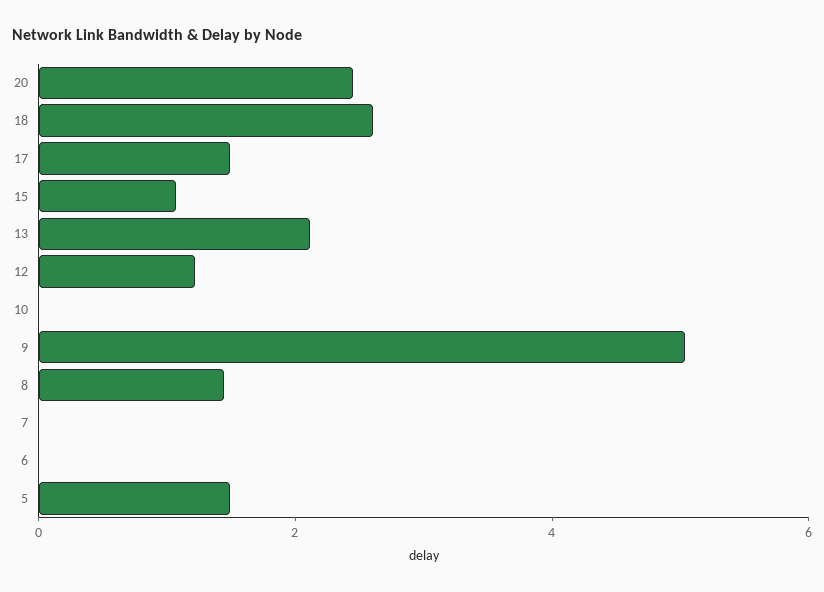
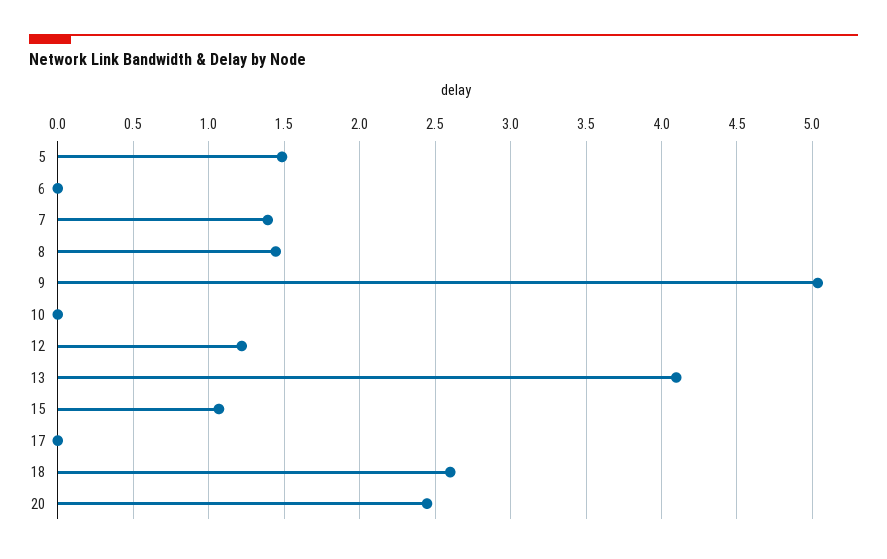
17: 1.5 -> 0
13: 2 -> 4.1
7: 0 -> 1.4

